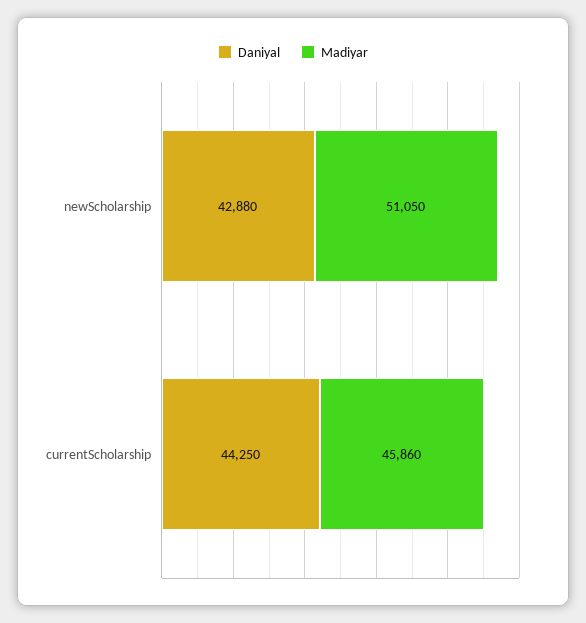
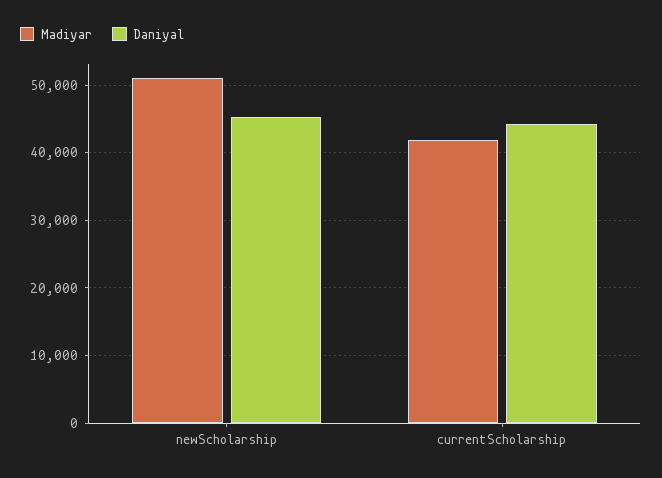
Daniyal, newScholarship: 42880 -> 45000
Madiyar, currentScholarship: 45860 -> 42000

